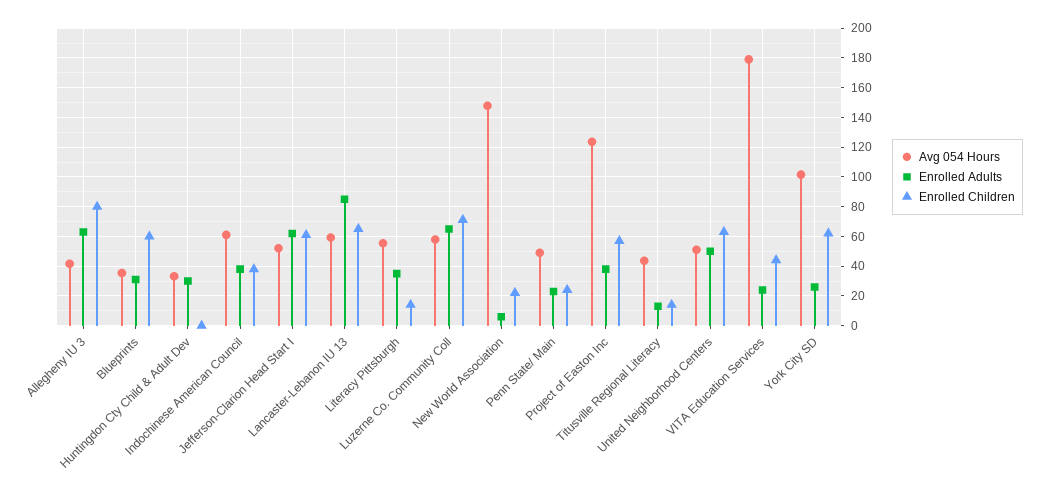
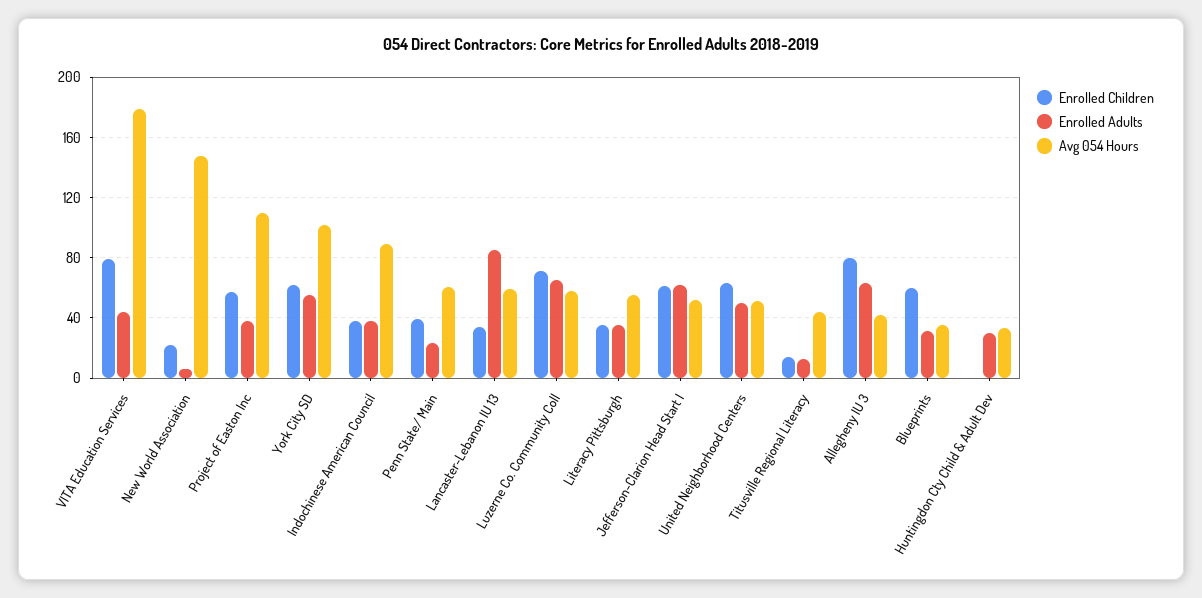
Avg 054 Hours, Indochinese American Council: 60 -> 90
Enrolled Children, Lancaster-Lebanon IU 13: 65 -> 35
Enrolled Children, Literacy Pittsburgh: 15 -> 35
Avg 054 Hours, Penn State/ Main: 50 -> 60
Enrolled Children, Penn State/ Main: 25 -> 40
Avg 054 Hours, Project of Easton Inc: 125 -> 110
Enrolled Adults, VITA Education Services: 25 -> 45
Enrolled Children, VITA Education Services: 45 -> 80
Enrolled Adults, York City SD: 25 -> 55

